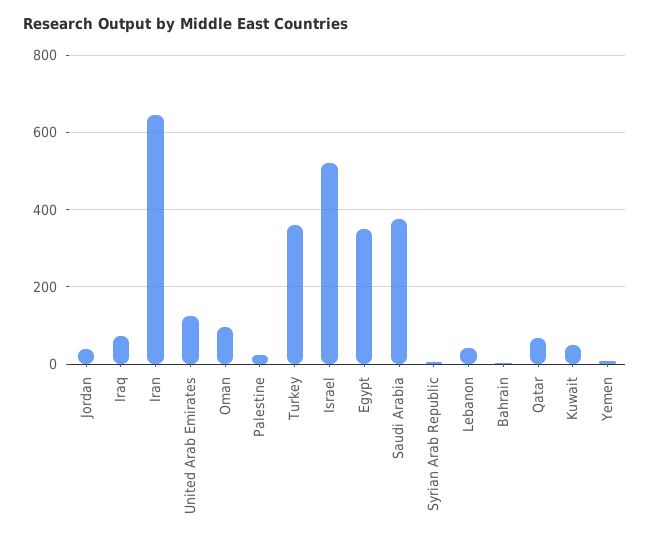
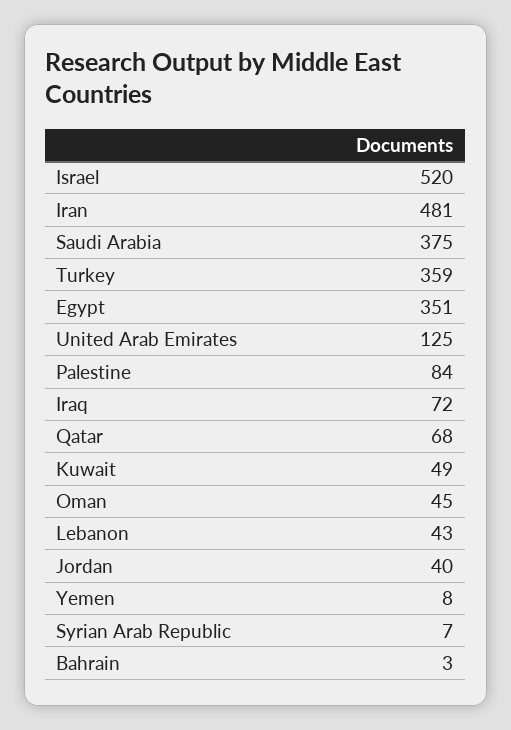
Iran: 640 -> 481
Oman: 100 -> 45
Palestine: 20 -> 84

